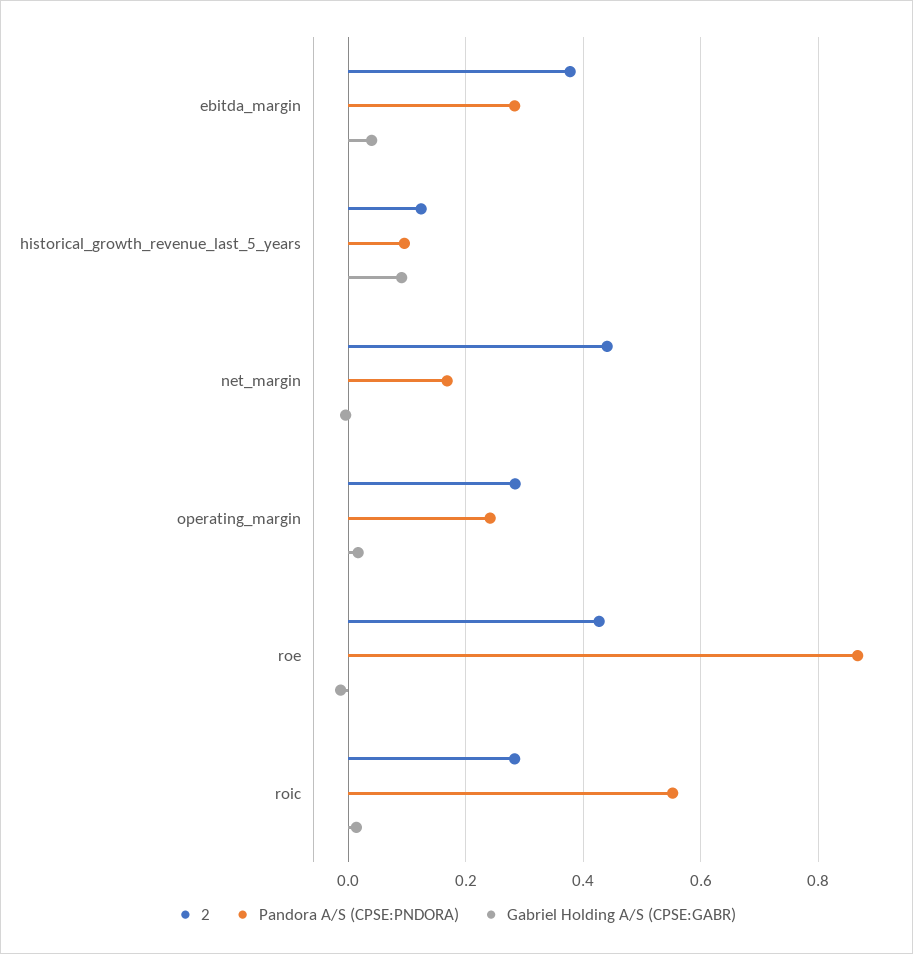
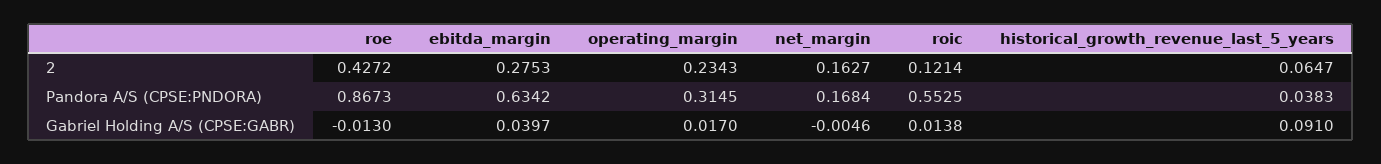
2, ebitda_margin: 0.38 -> 0.2753
Pandora A/S (CPSE:PNDORA), ebitda_margin: 0.28 -> 0.6342
2, historical_growth_revenue_last_5_years: 0.12 -> 0.0647
Pandora A/S (CPSE:PNDORA), historical_growth_revenue_last_5_years: 0.1 -> 0.0383
2, net_margin: 0.44 -> 0.1627
2, operating_margin: 0.28 -> 0.2343
Pandora A/S (CPSE:PNDORA), operating_margin: 0.24 -> 0.3145
2, roic: 0.28 -> 0.1214

